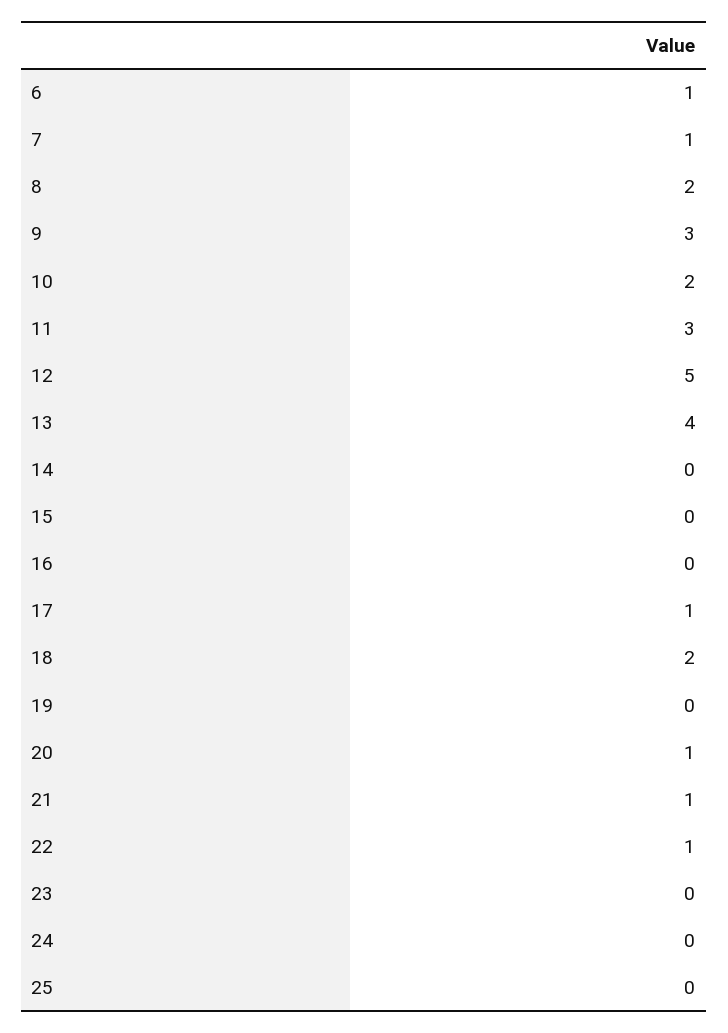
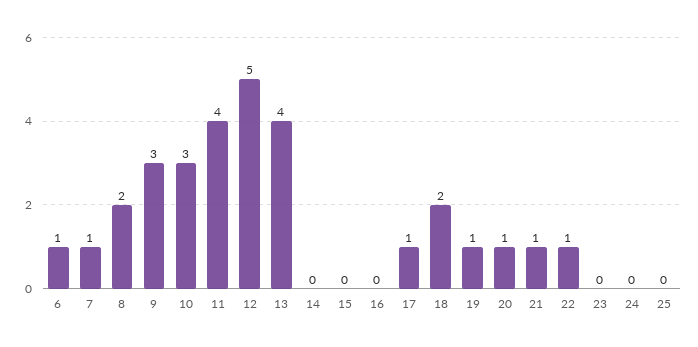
10: 2 -> 3
11: 3 -> 4
19: 0 -> 1

